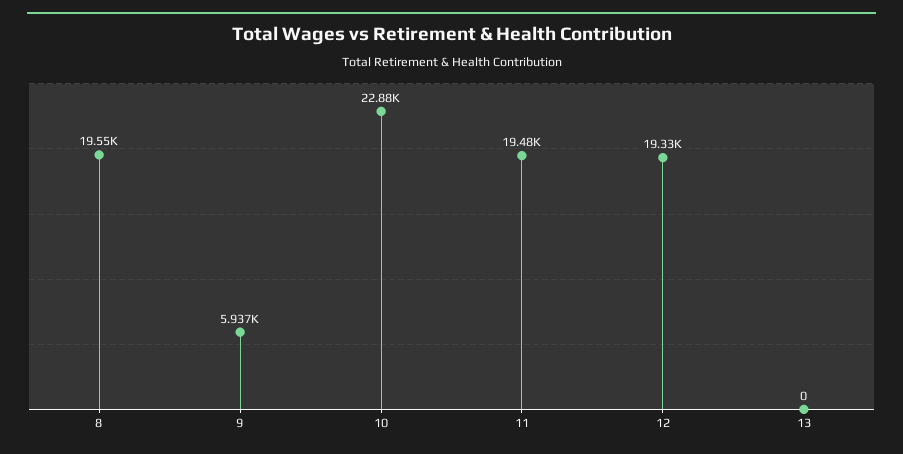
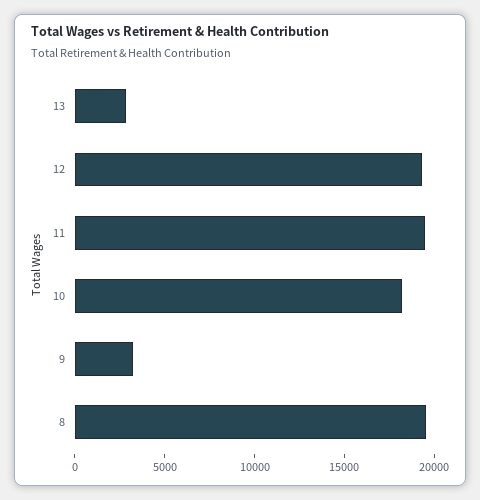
9: 5937 -> 3000
10: 22880 -> 18000
13: 0 -> 3000

